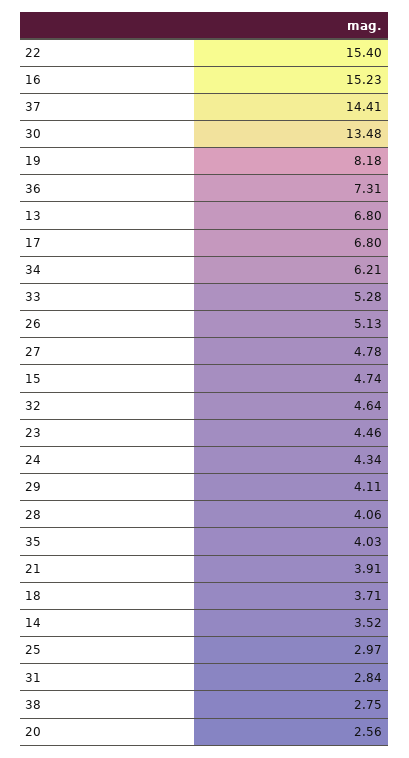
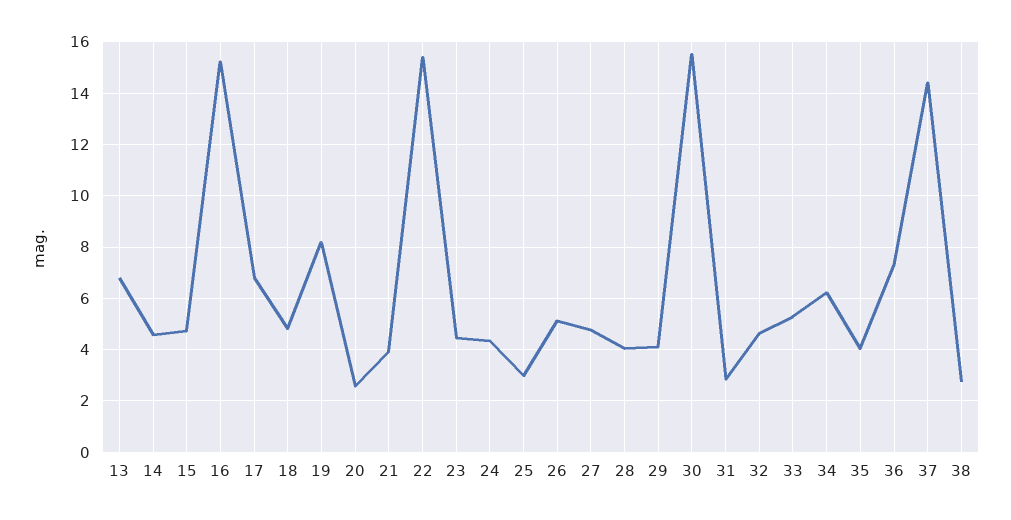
30: 13.48 -> 15.5
18: 3.71 -> 4.75
14: 3.52 -> 4.5

